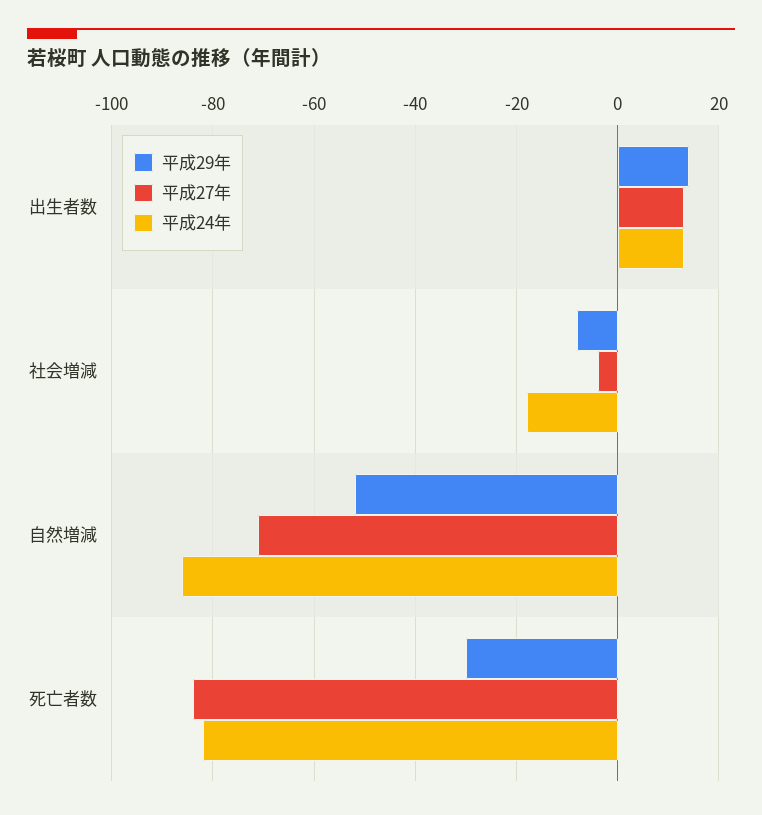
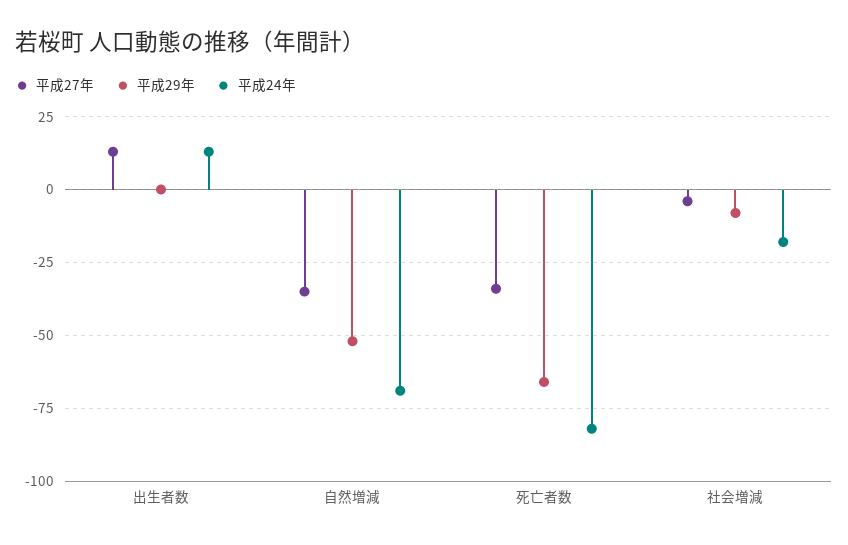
平成29年, 出生者数: 15 -> 0
平成27年, 自然増減: -70 -> -35
平成24年, 自然増減: -85 -> -70
平成29年, 死亡者数: -30 -> -65
平成27年, 死亡者数: -85 -> -35

